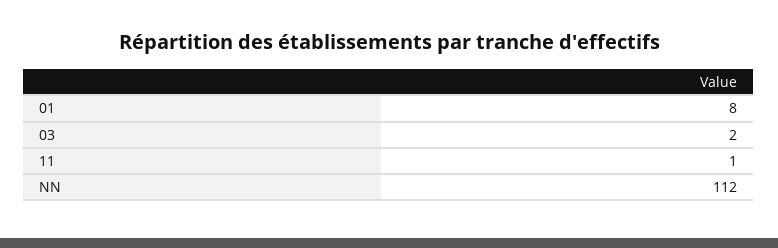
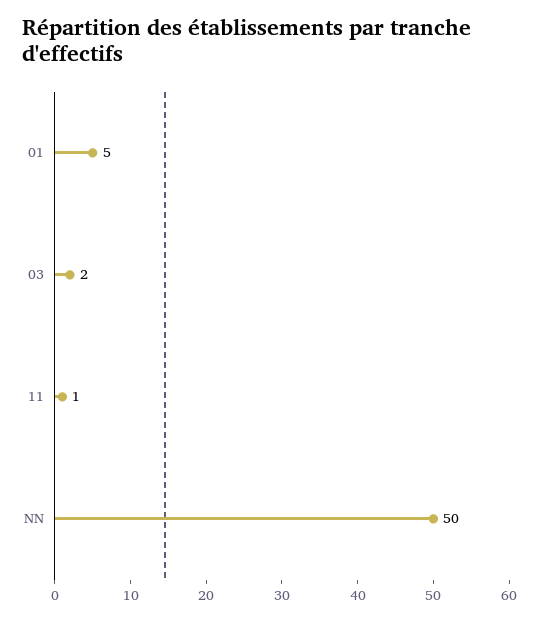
01: 8 -> 5
NN: 112 -> 50

